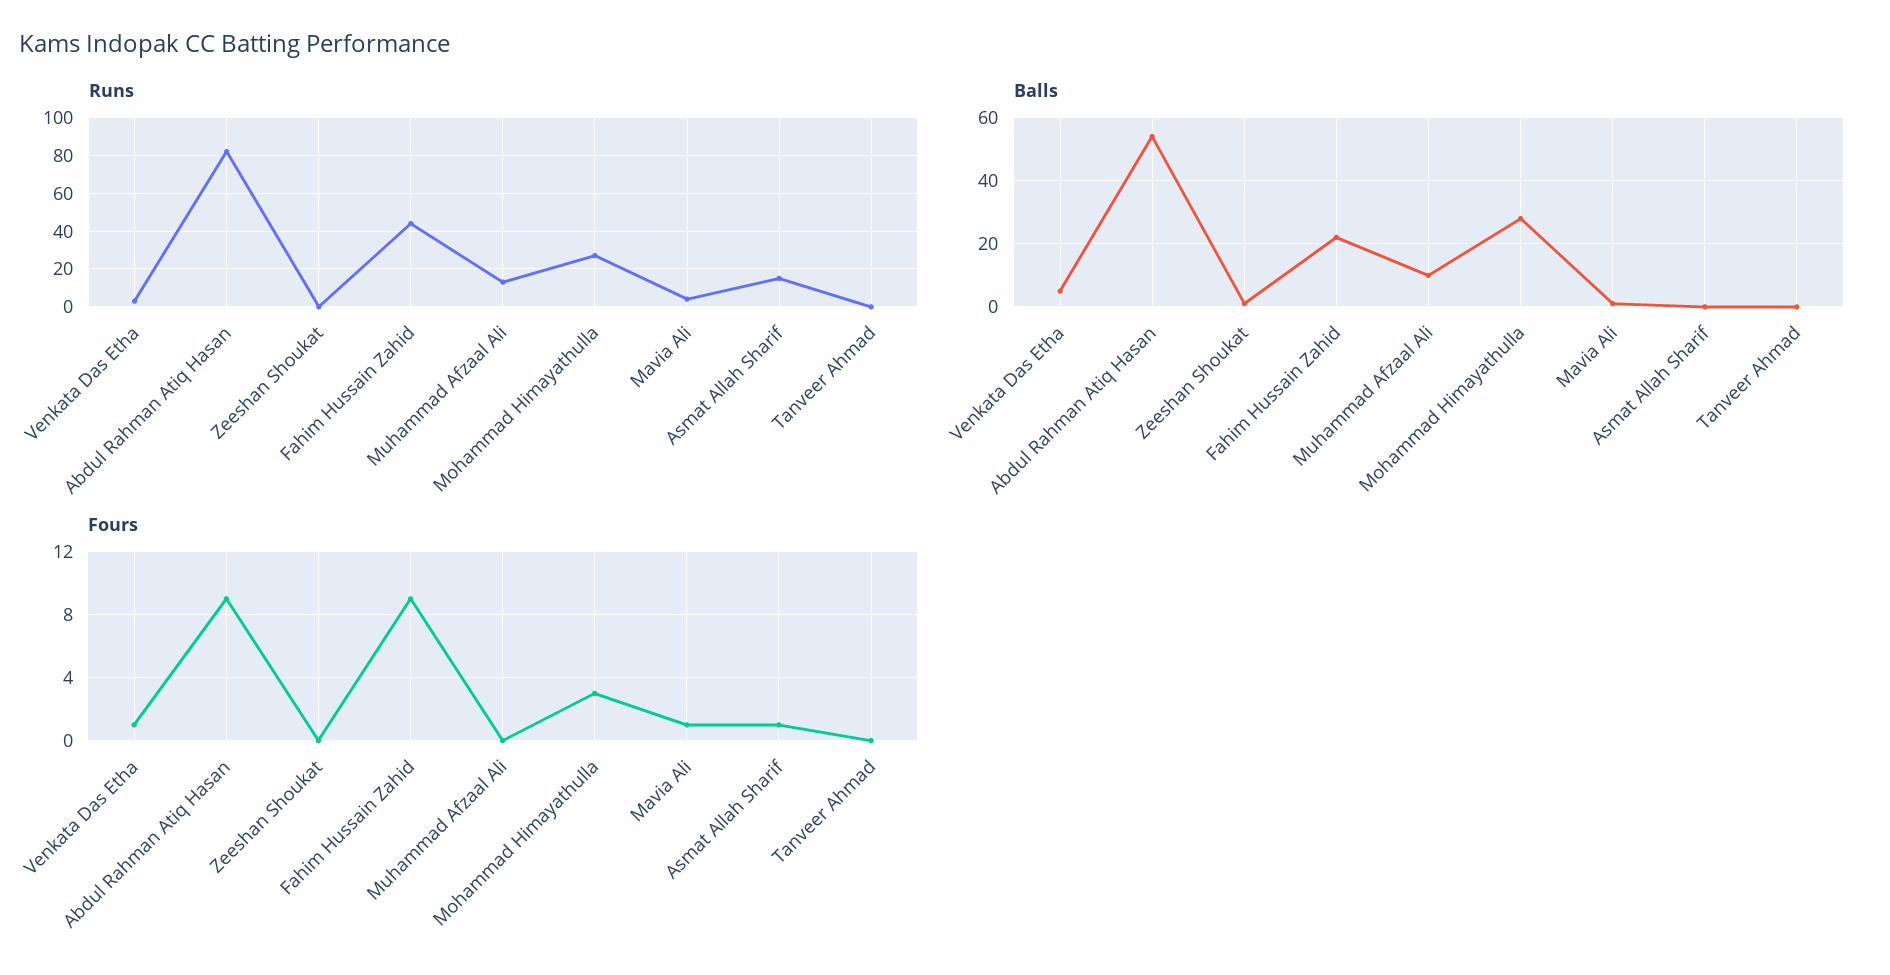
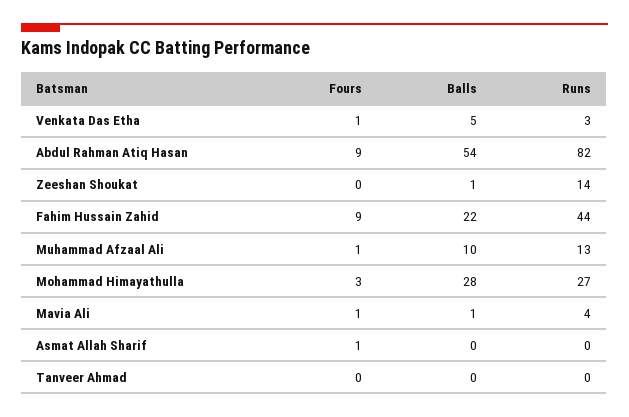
Runs, Zeeshan Shoukat: 0 -> 14
Runs, Asmat Allah Sharif: 15 -> 0
Fours, Muhammad Afzaal Ali: 0 -> 1

